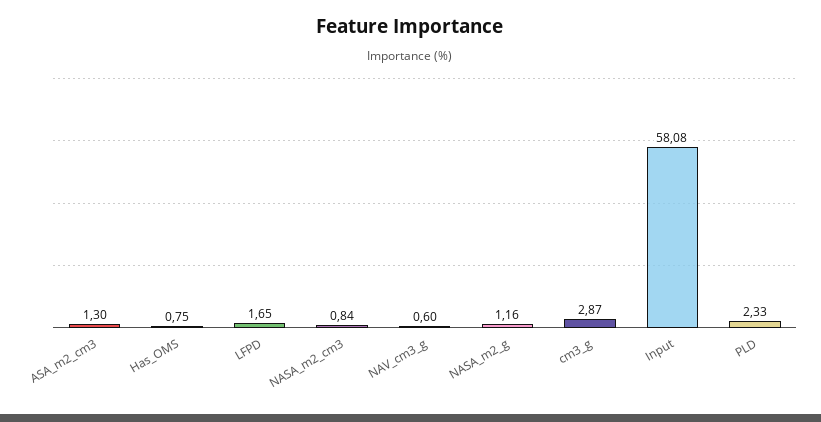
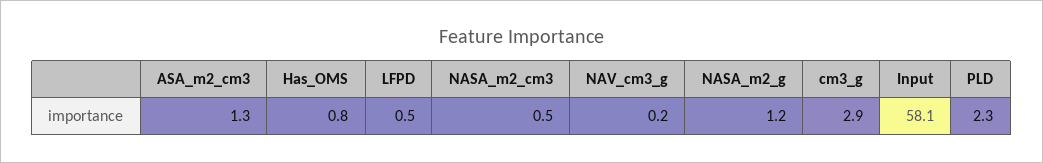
LFPD: 1.65 -> 0.5
NASA_m2_cm3: 0.84 -> 0.5
NAV_cm3_g: 0.6 -> 0.2

